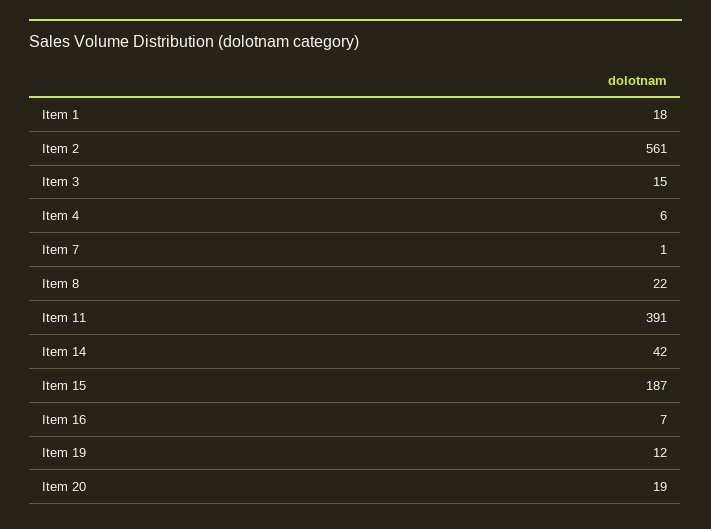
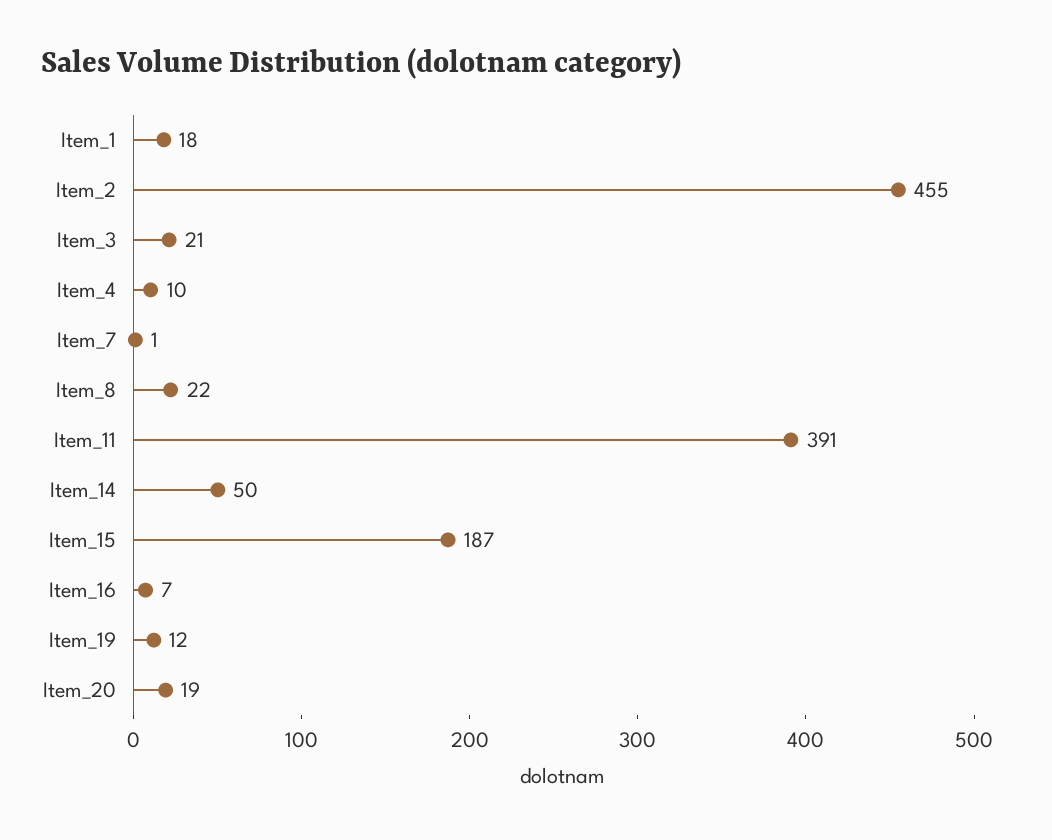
Item 2: 561 -> 455
Item 3: 15 -> 21
Item 4: 6 -> 10
Item 14: 42 -> 50

